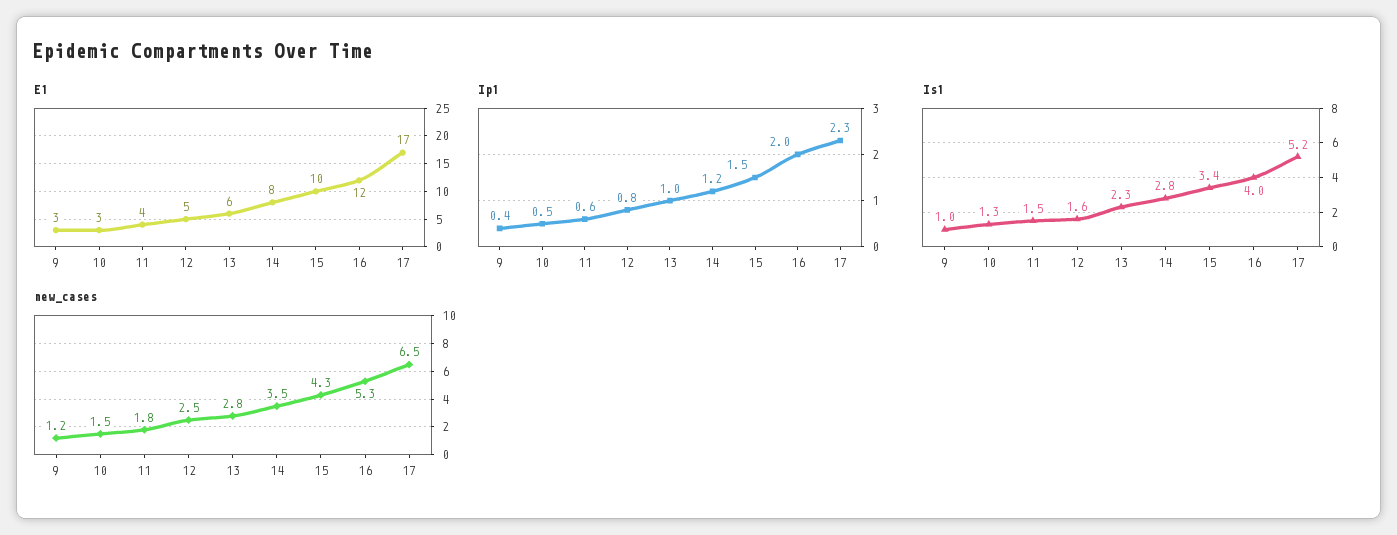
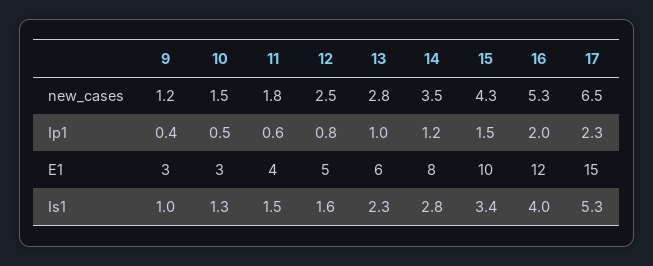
E1, 17: 17 -> 15
Is1, 17: 5.2 -> 5.3

